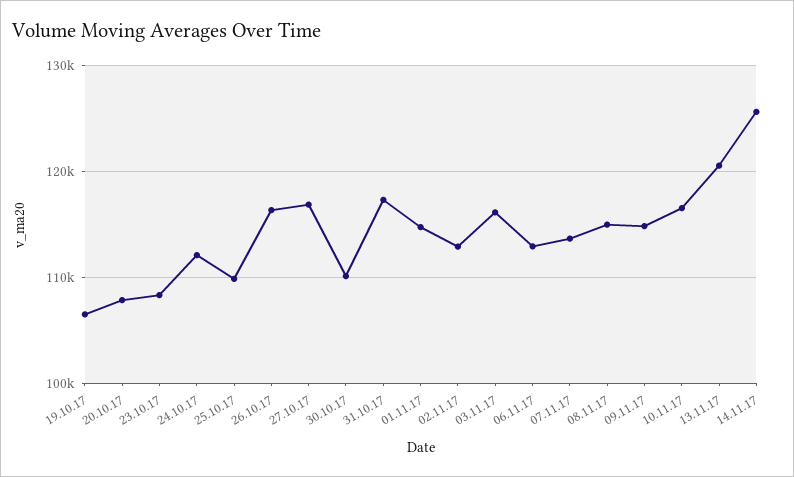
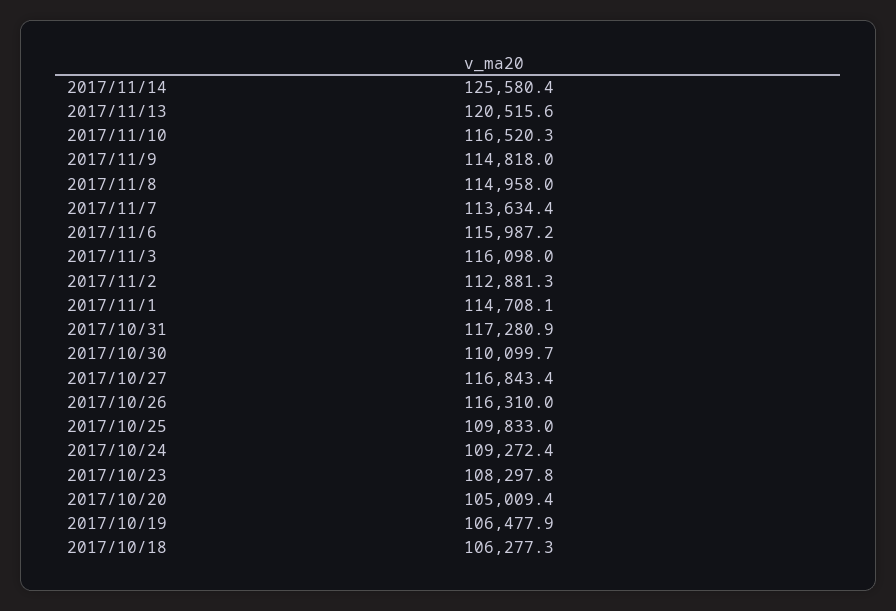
20.10.17: 108000 -> 105009.4
24.10.17: 112000 -> 109272.4
06.11.17: 113000 -> 115987.2
2017/10/18: none -> 106277.3

